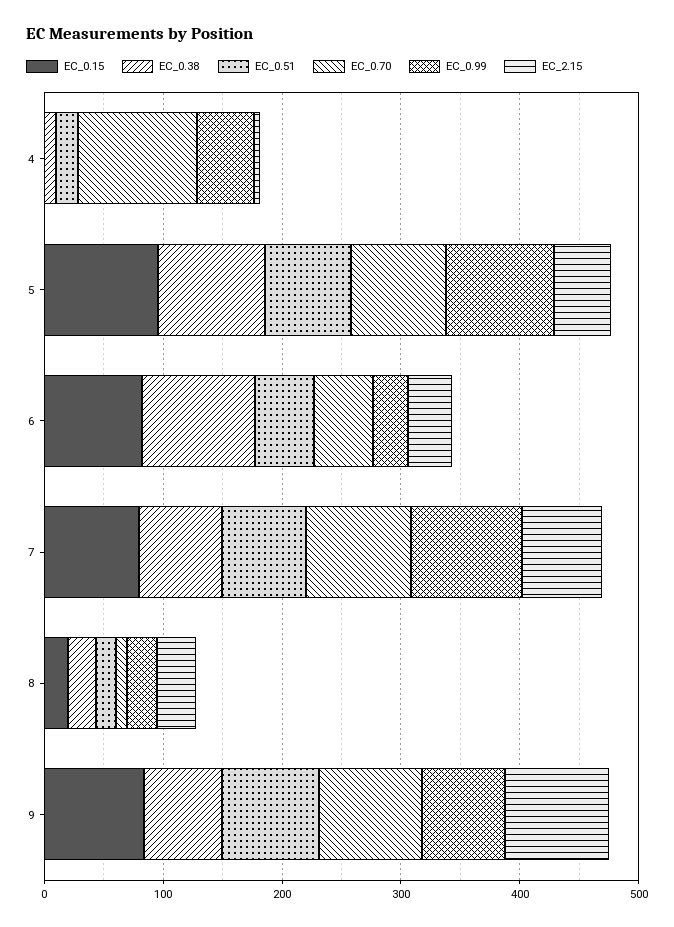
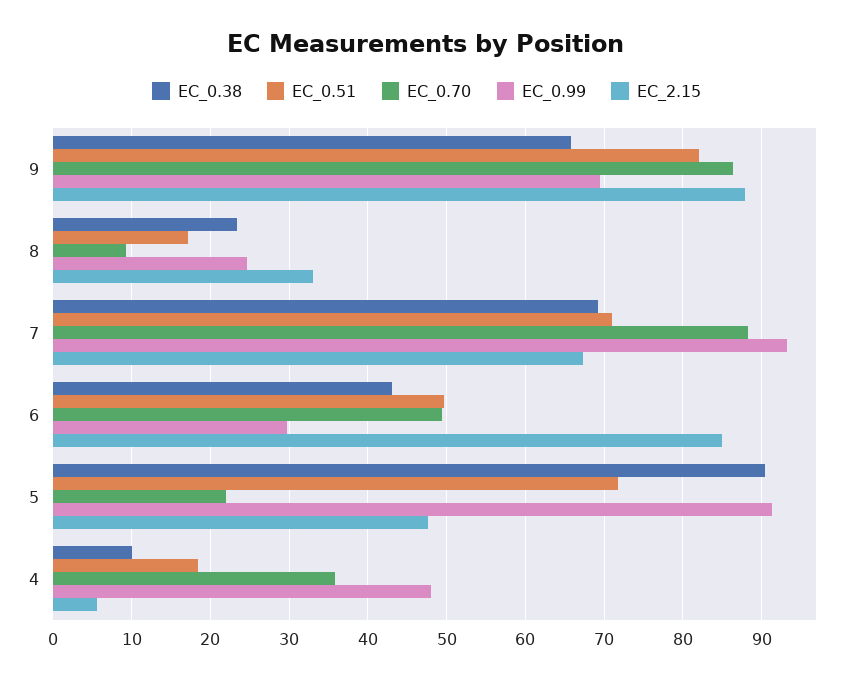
EC_0.15, 4: 0 -> none
EC_0.70, 4: 100 -> 36
EC_0.15, 5: 100 -> none
EC_0.70, 5: 80 -> 22
EC_0.15, 6: 80 -> none
EC_0.38, 6: 100 -> 43
EC_2.15, 6: 40 -> 85
EC_0.15, 7: 80 -> none
EC_0.15, 8: 20 -> none
EC_0.15, 9: 80 -> none

